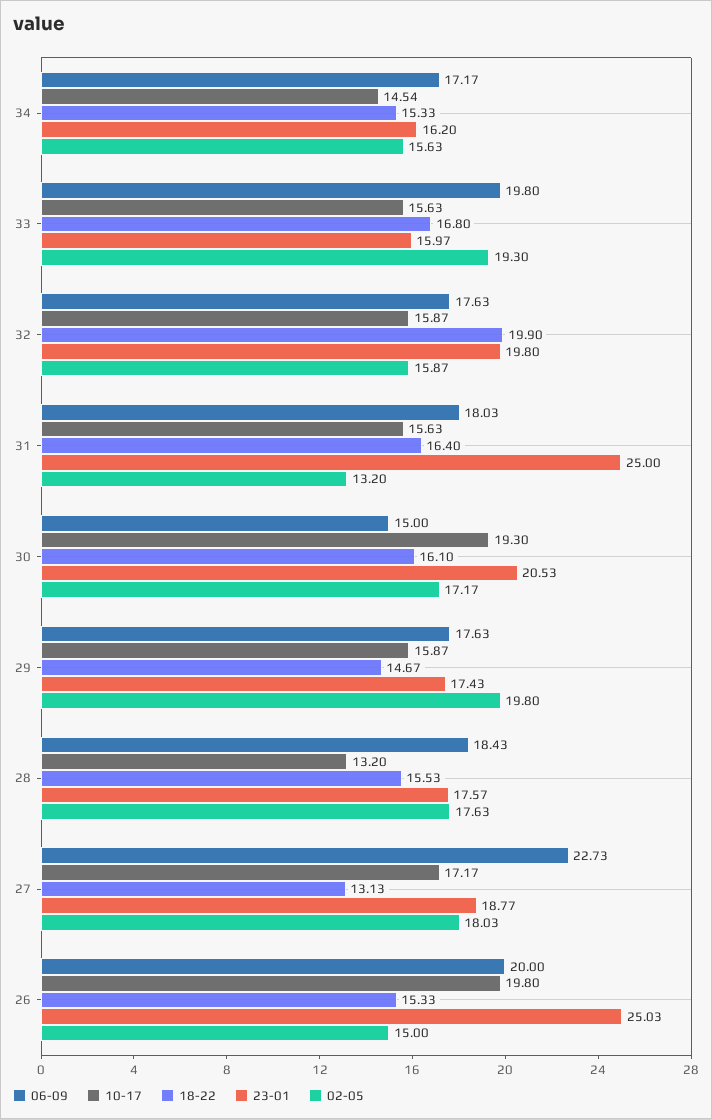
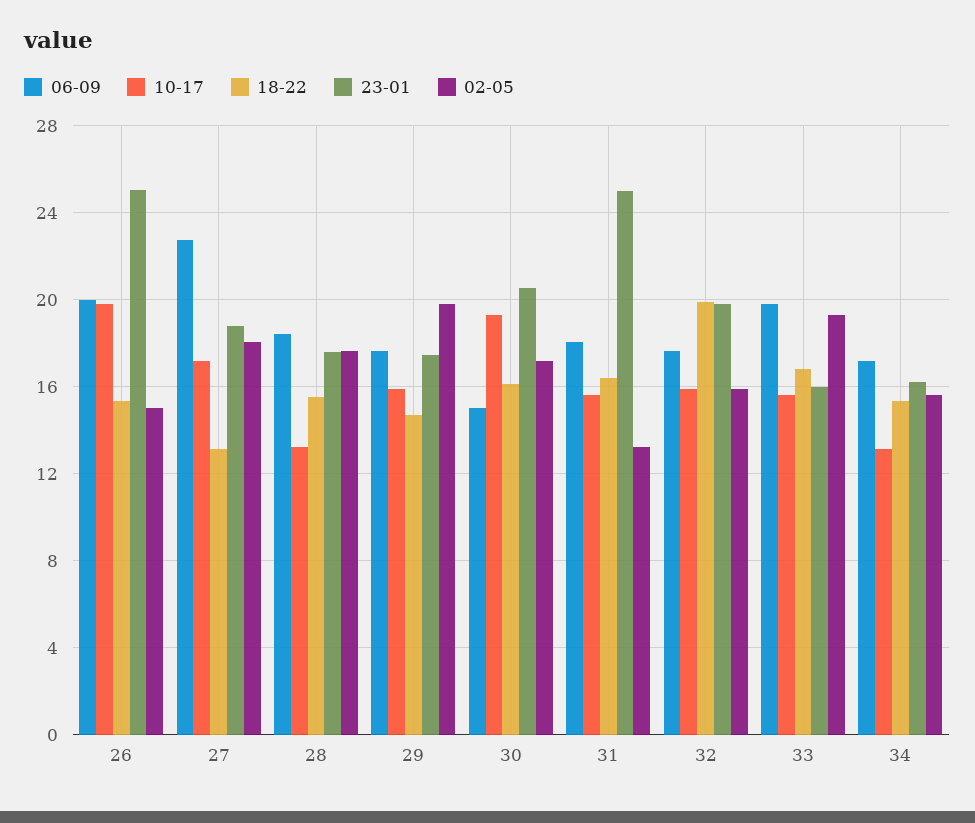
10-17, 34: 14.54 -> 13

